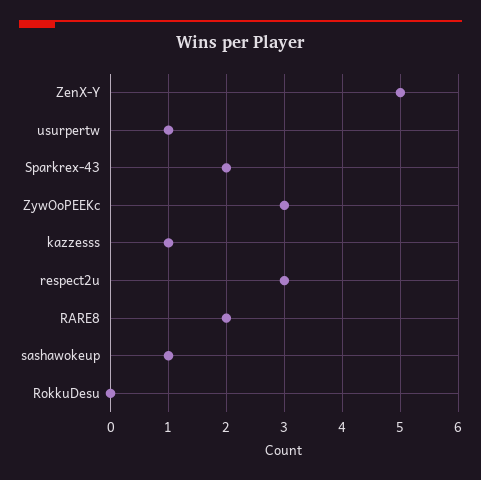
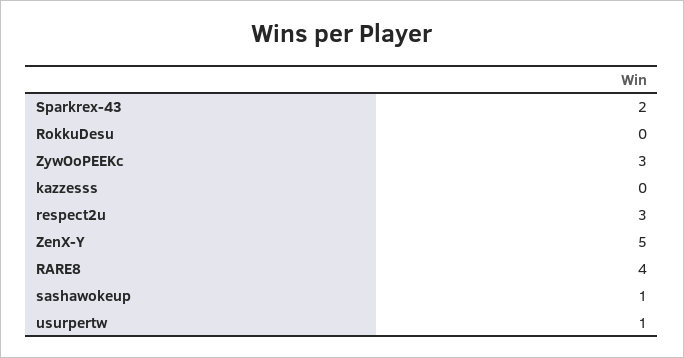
kazzesss: 1 -> 0
RARE8: 2 -> 4

